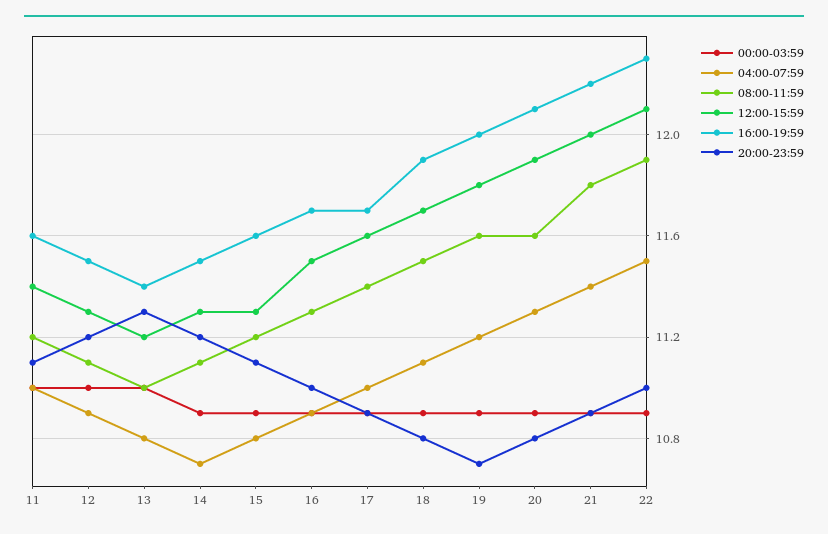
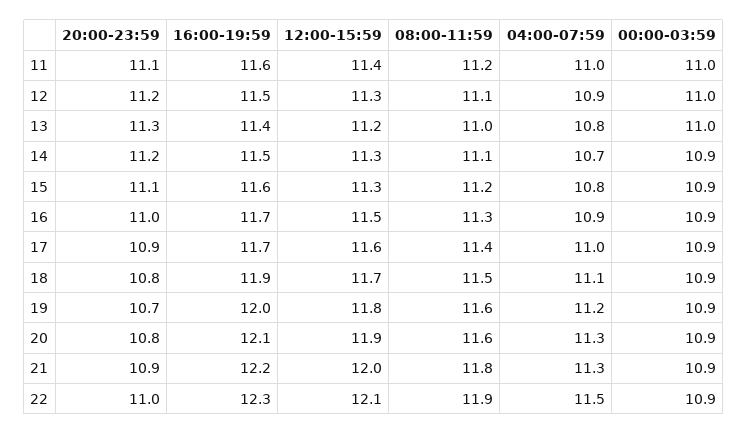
04:00-07:59, 21: 11.4 -> 11.3

